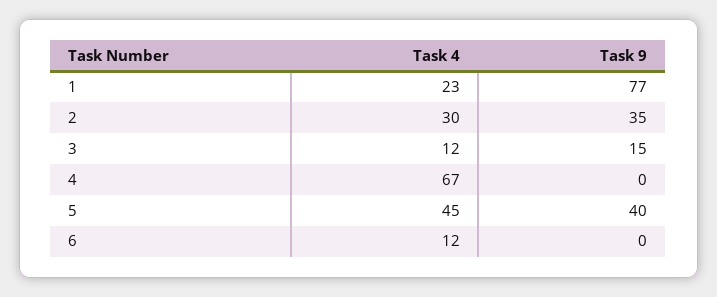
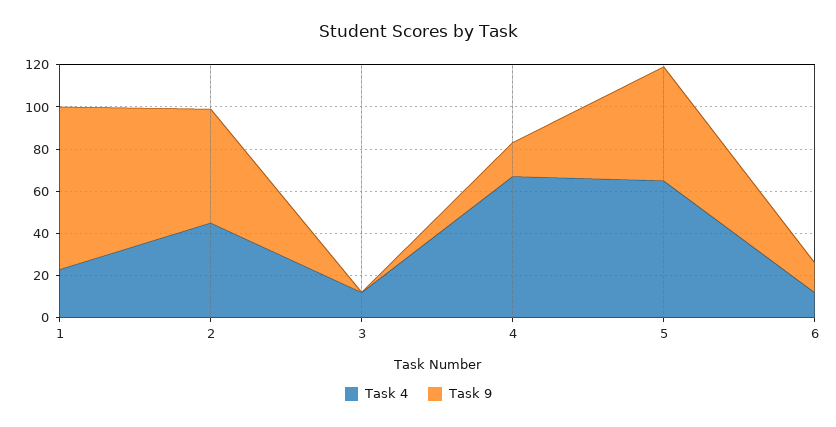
Task 4, 2: 30 -> 45
Task 9, 2: 35 -> 55
Task 9, 3: 15 -> 0
Task 9, 4: 0 -> 15
Task 4, 5: 45 -> 65
Task 9, 5: 40 -> 55
Task 9, 6: 0 -> 15

